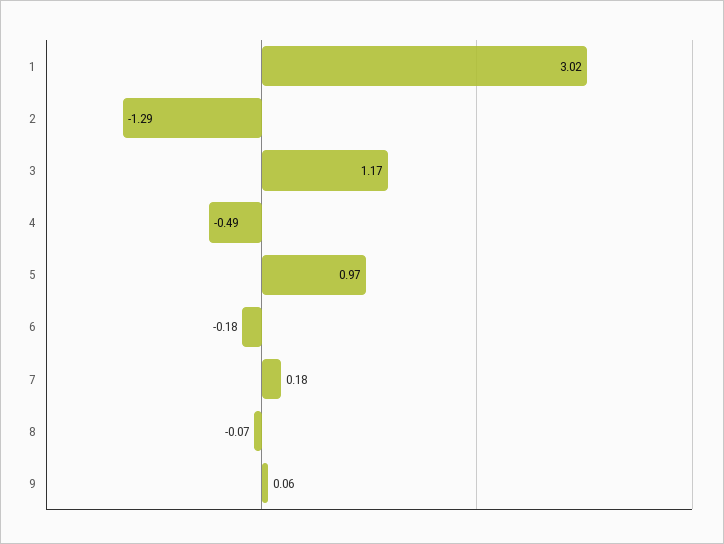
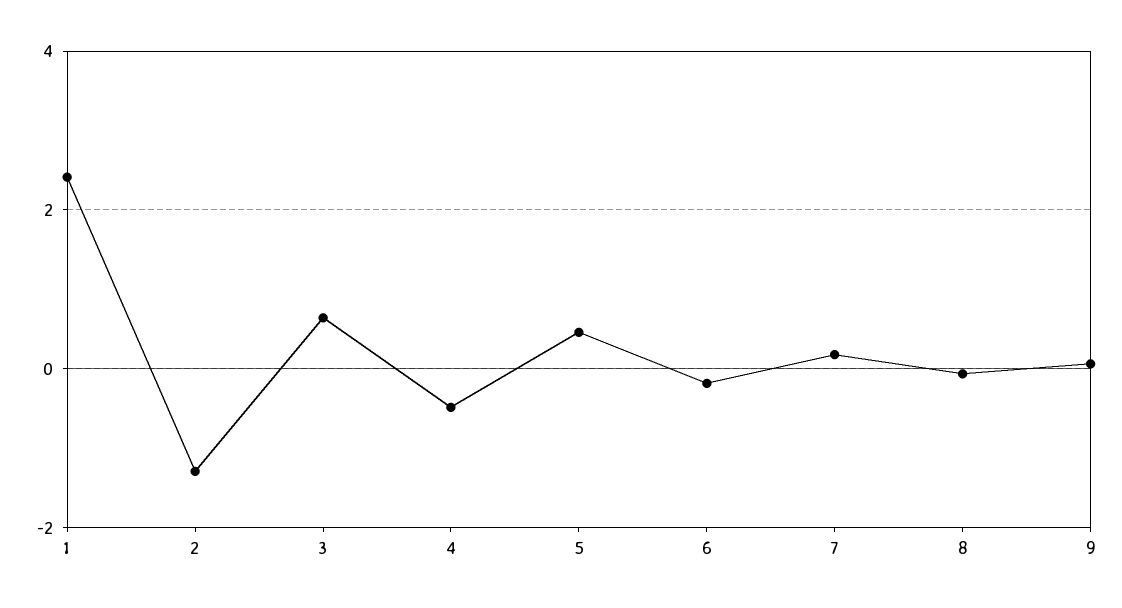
1: 3.02 -> 2.4
3: 1.17 -> 0.6
5: 0.97 -> 0.4

